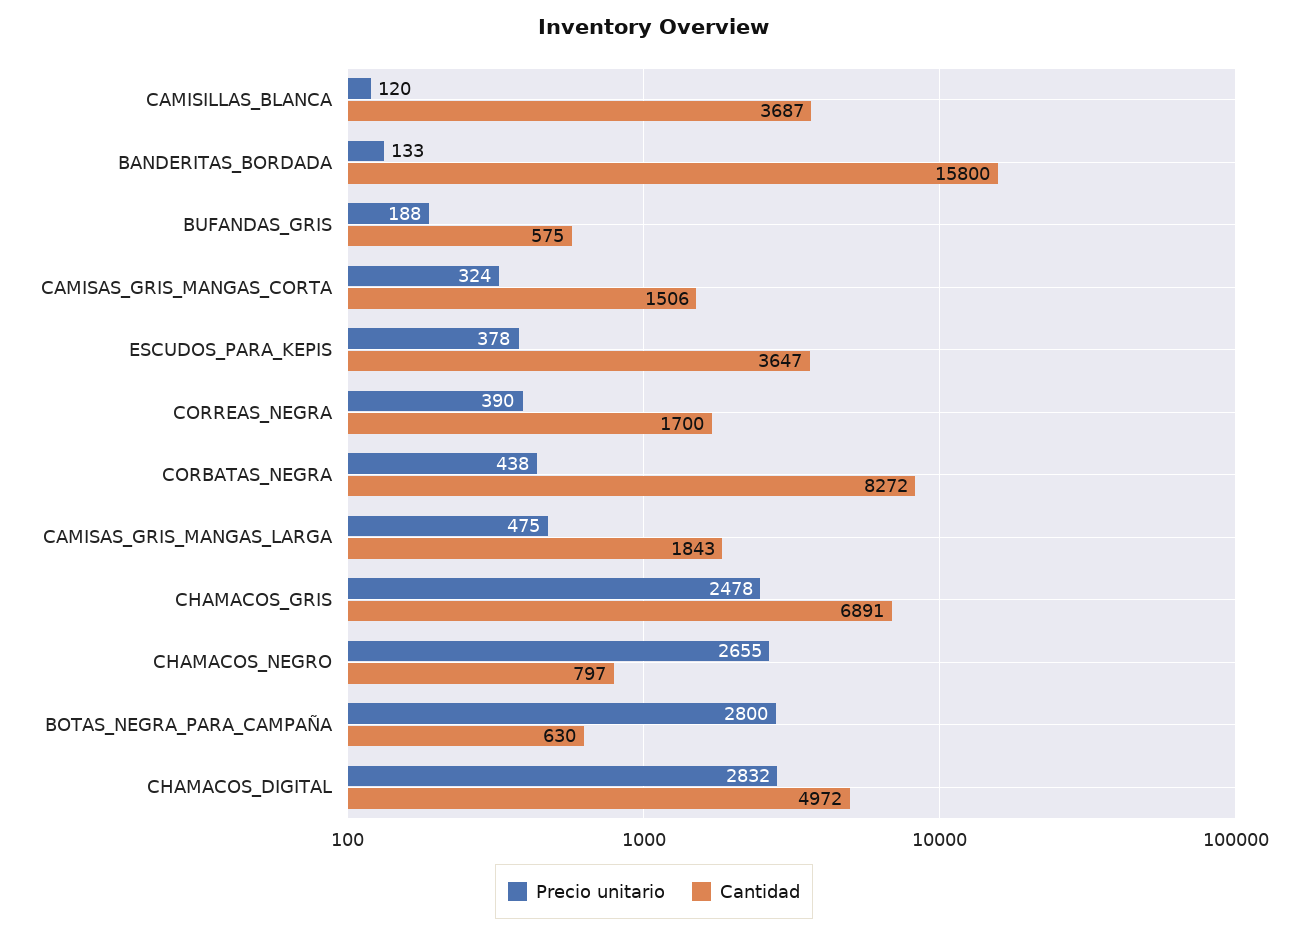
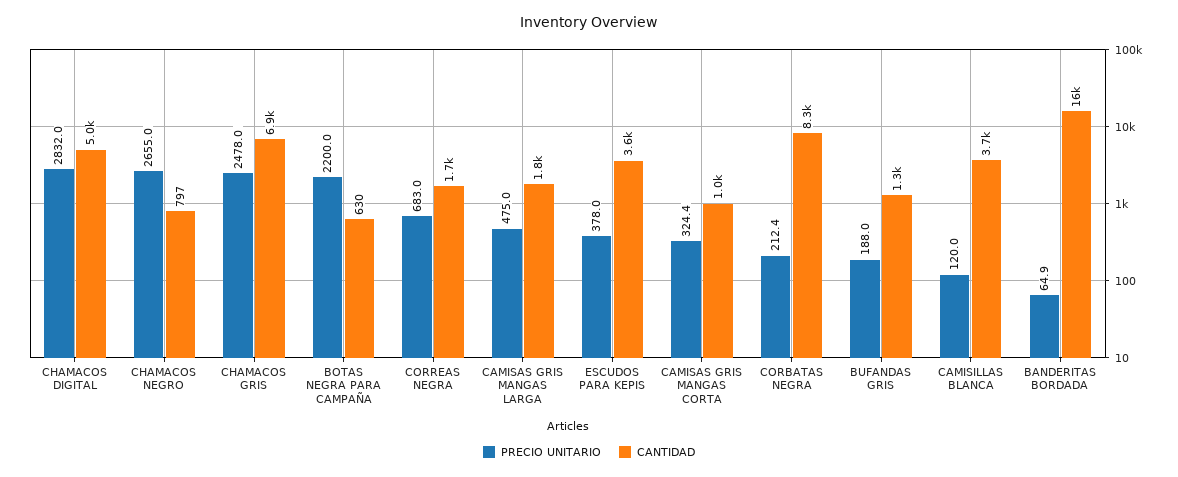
Precio unitario, BANDERITAS_BORDADA: 133 -> 64.9
Cantidad, BUFANDAS_GRIS: 575 -> 1300
Cantidad, CAMISAS_GRIS_MANGAS_CORTA: 1506 -> 1000
Precio unitario, CORREAS_NEGRA: 390 -> 683
Precio unitario, CORBATAS_NEGRA: 438 -> 212.4
Precio unitario, BOTAS_NEGRA_PARA_CAMPAÑA: 2800 -> 2200

